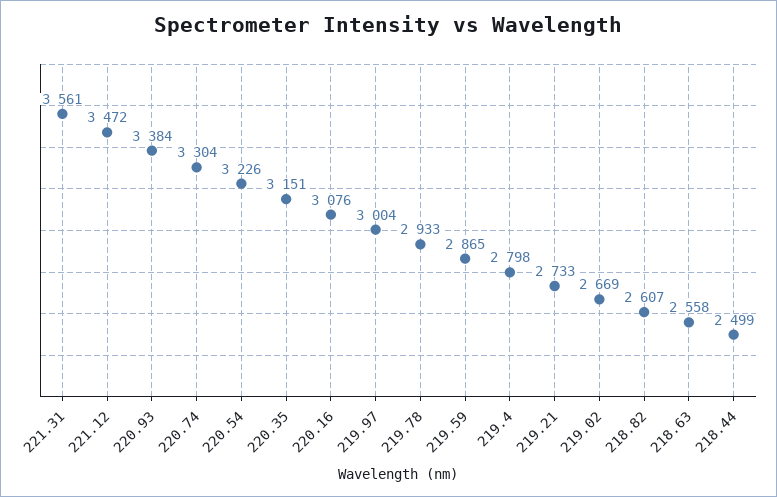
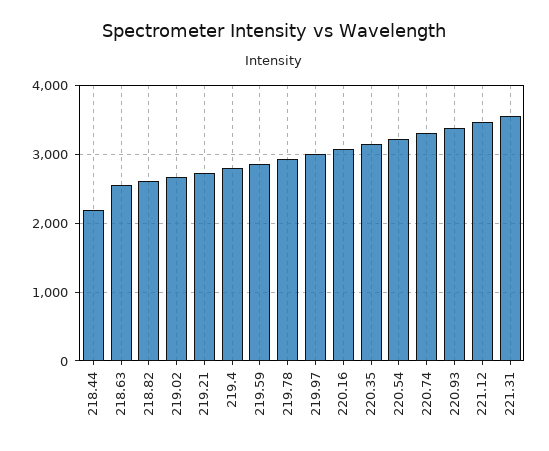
218.44: 2499 -> 2200

